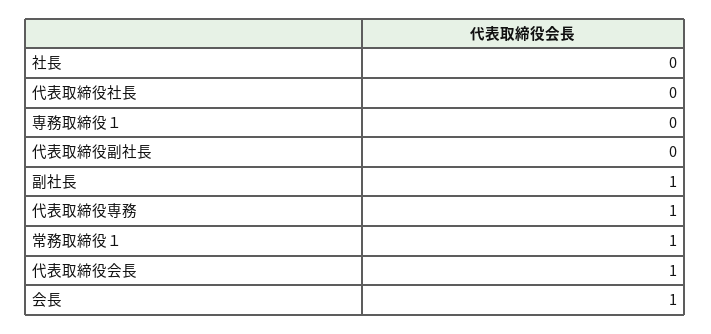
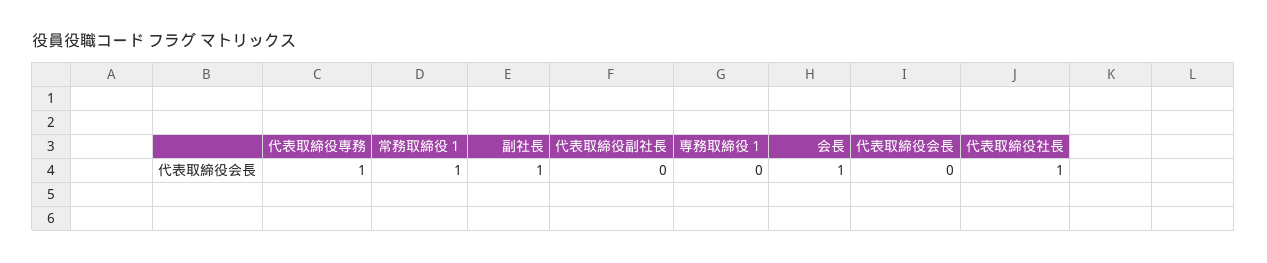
社長: 0 -> none
代表取締役社長: 0 -> 1
代表取締役会長: 1 -> 0

